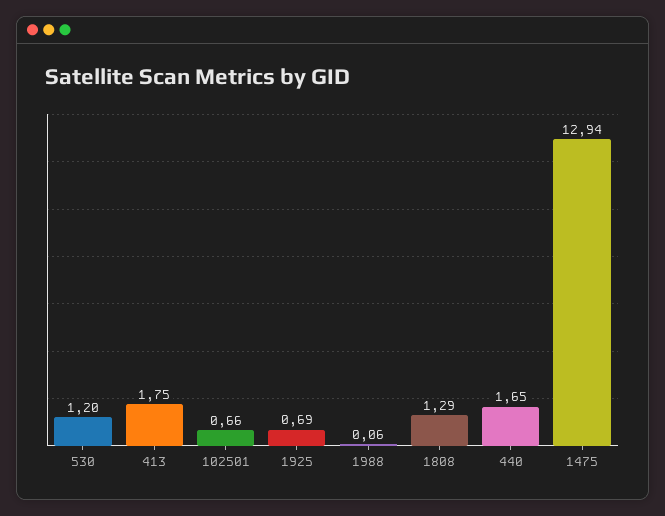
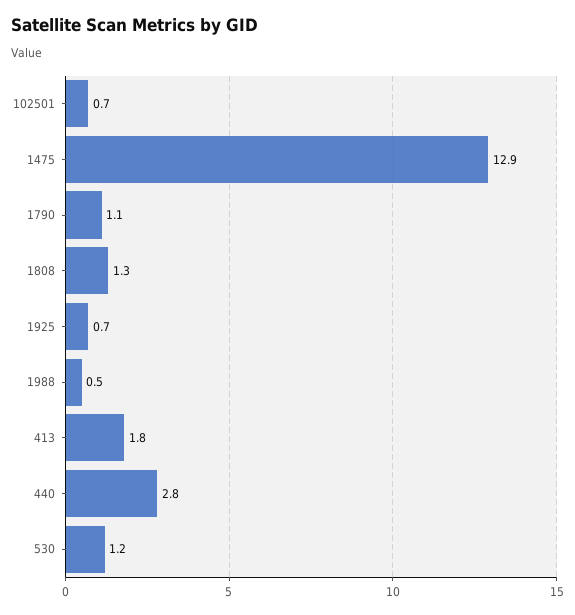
1988: 0.06 -> 0.5
440: 1.65 -> 2.8
1790: none -> 1.1

